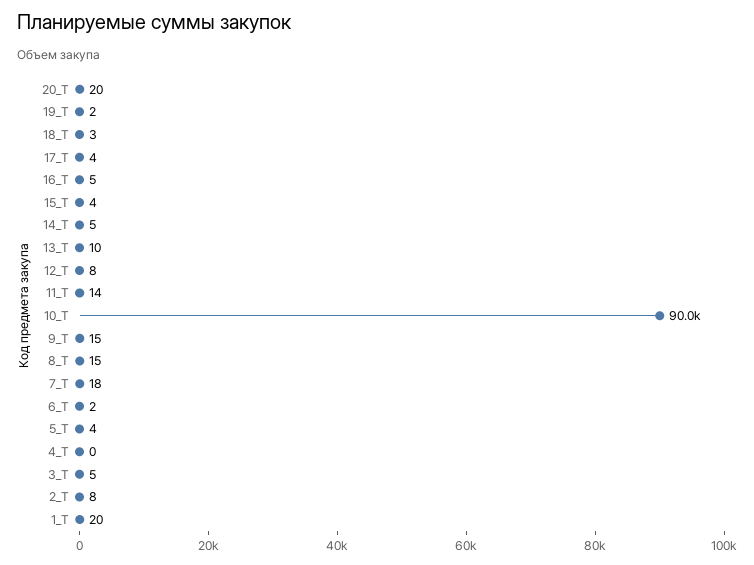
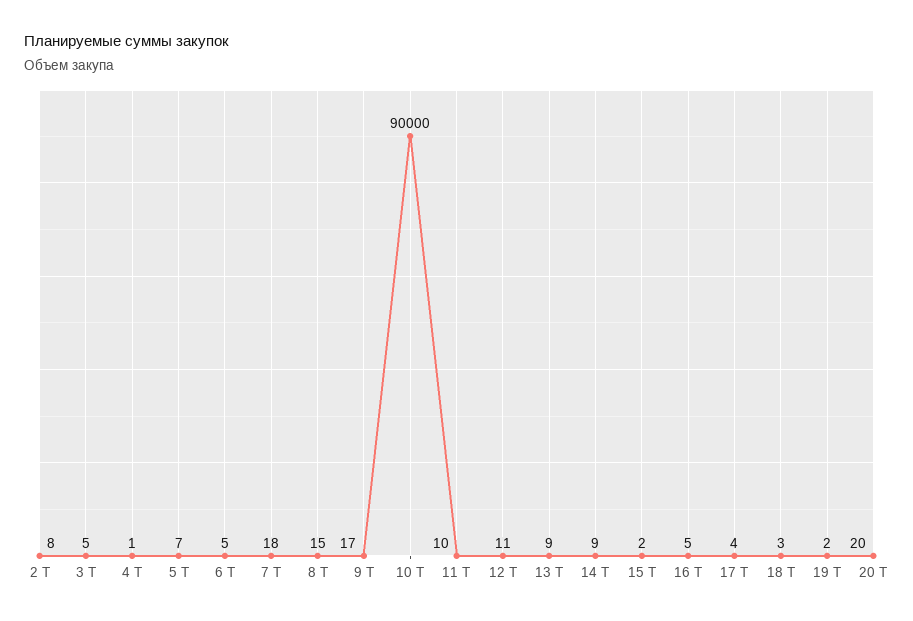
15_Т: 4 -> 2
14_Т: 5 -> 9
13_Т: 10 -> 9
12_Т: 8 -> 11
11_Т: 14 -> 10
9_Т: 15 -> 17
6_Т: 2 -> 5
5_Т: 4 -> 7
4_Т: 0 -> 1
1_Т: 20 -> none

